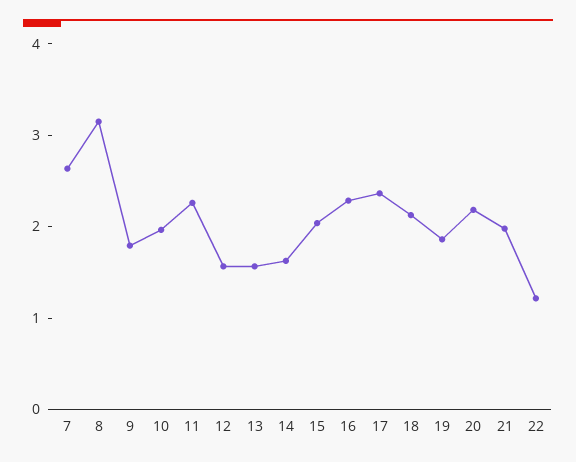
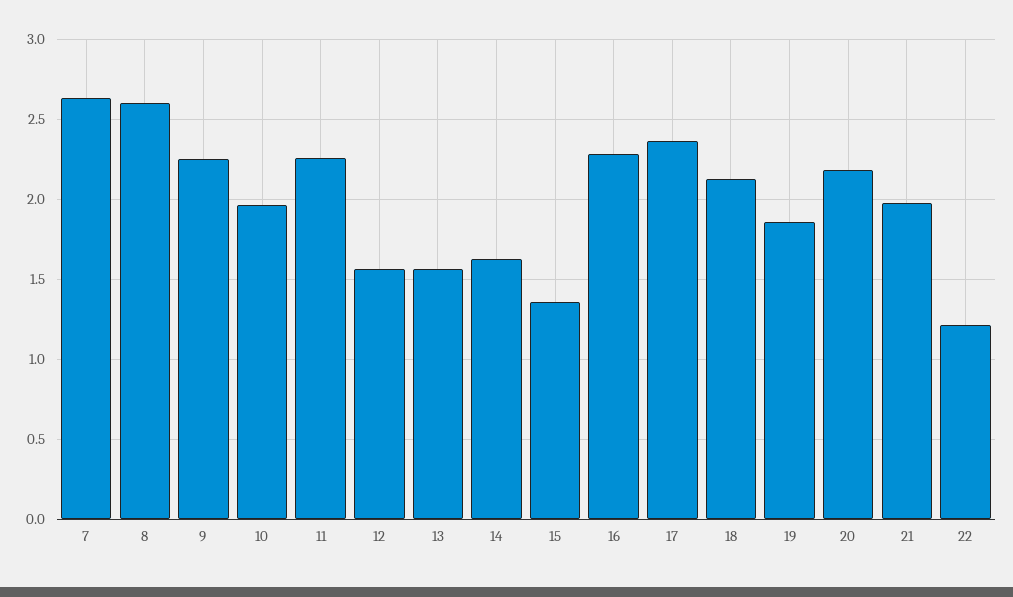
8: 3.2 -> 2.6
9: 1.8 -> 2.25
15: 2 -> 1.35

